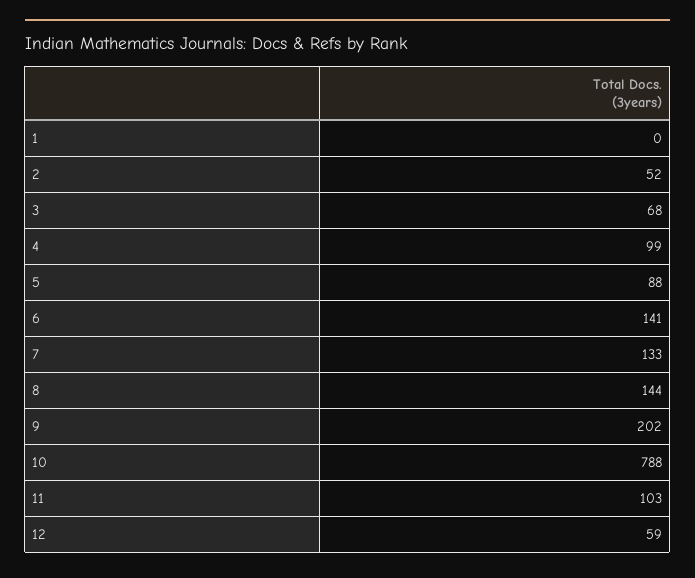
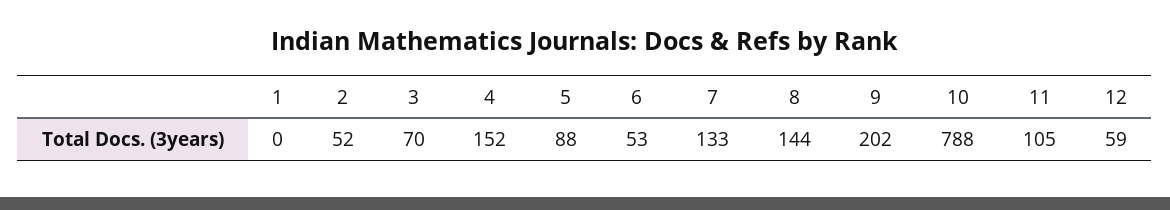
3: 68 -> 70
4: 99 -> 152
6: 141 -> 53
11: 103 -> 105

